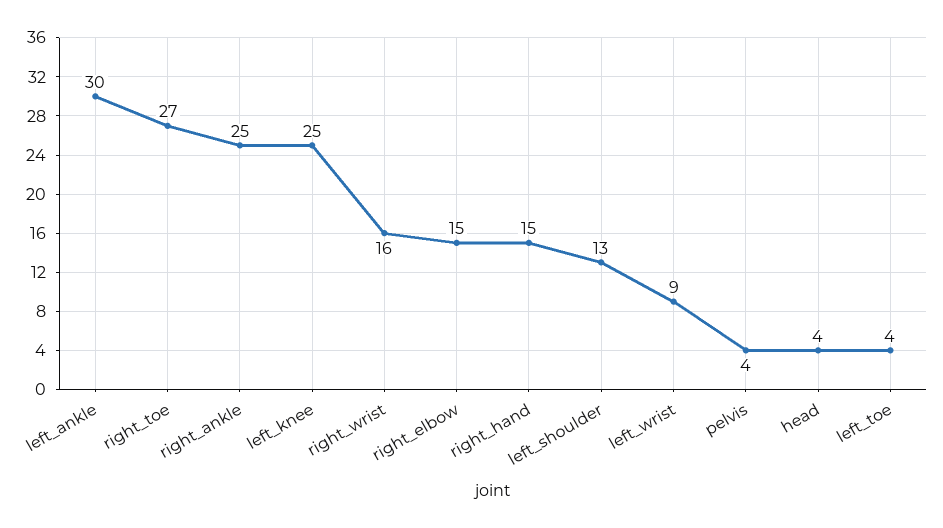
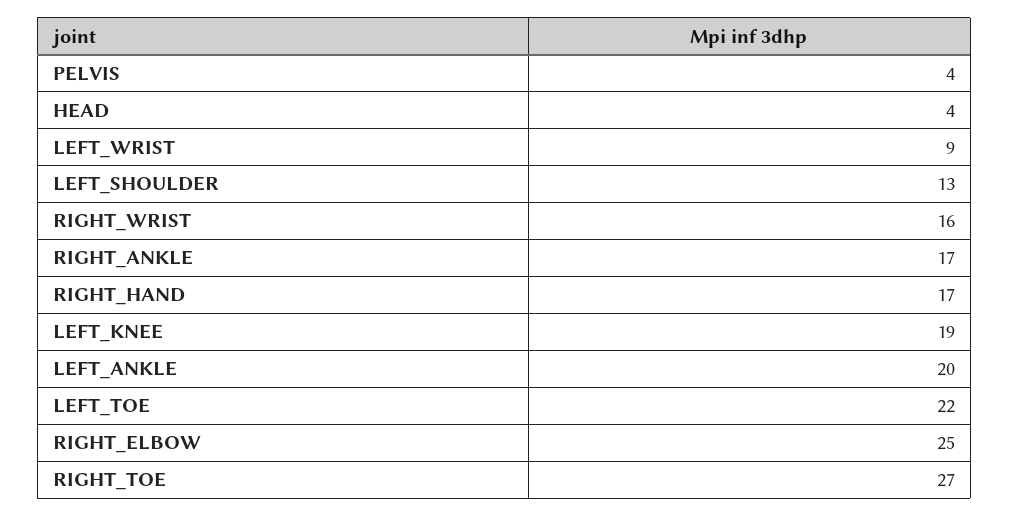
left_ankle: 30 -> 20
right_ankle: 25 -> 17
left_knee: 25 -> 19
right_elbow: 15 -> 25
right_hand: 15 -> 17
left_toe: 4 -> 22

